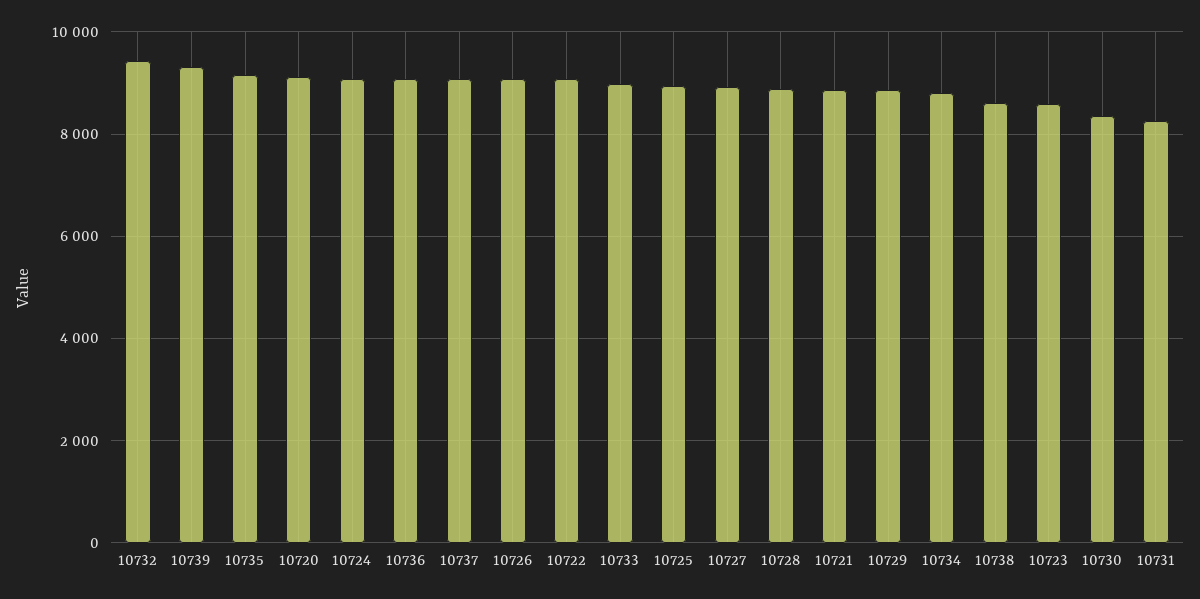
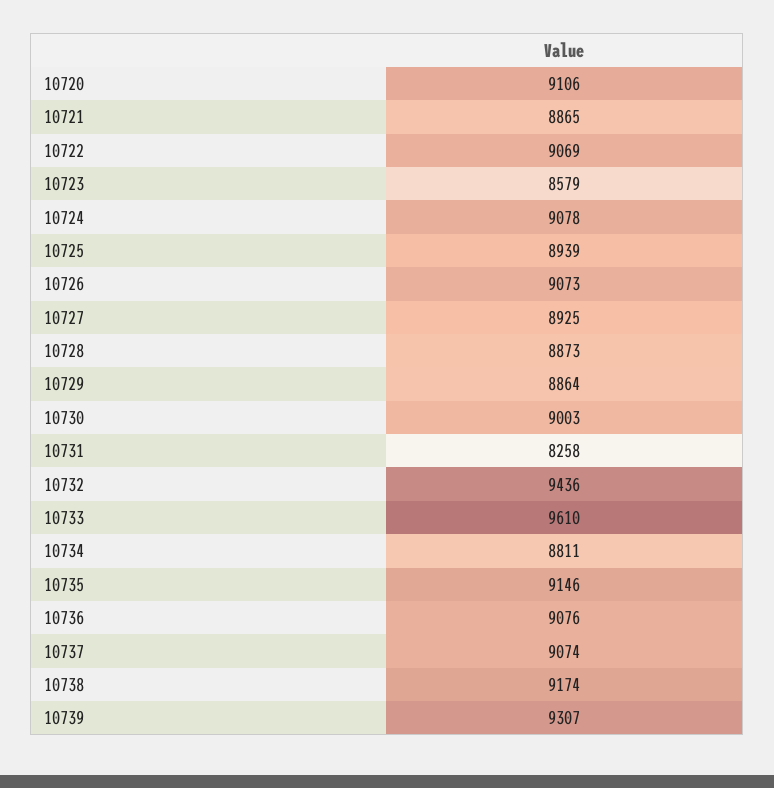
10733: 9000 -> 9610
10738: 8600 -> 9174
10730: 8400 -> 9003

